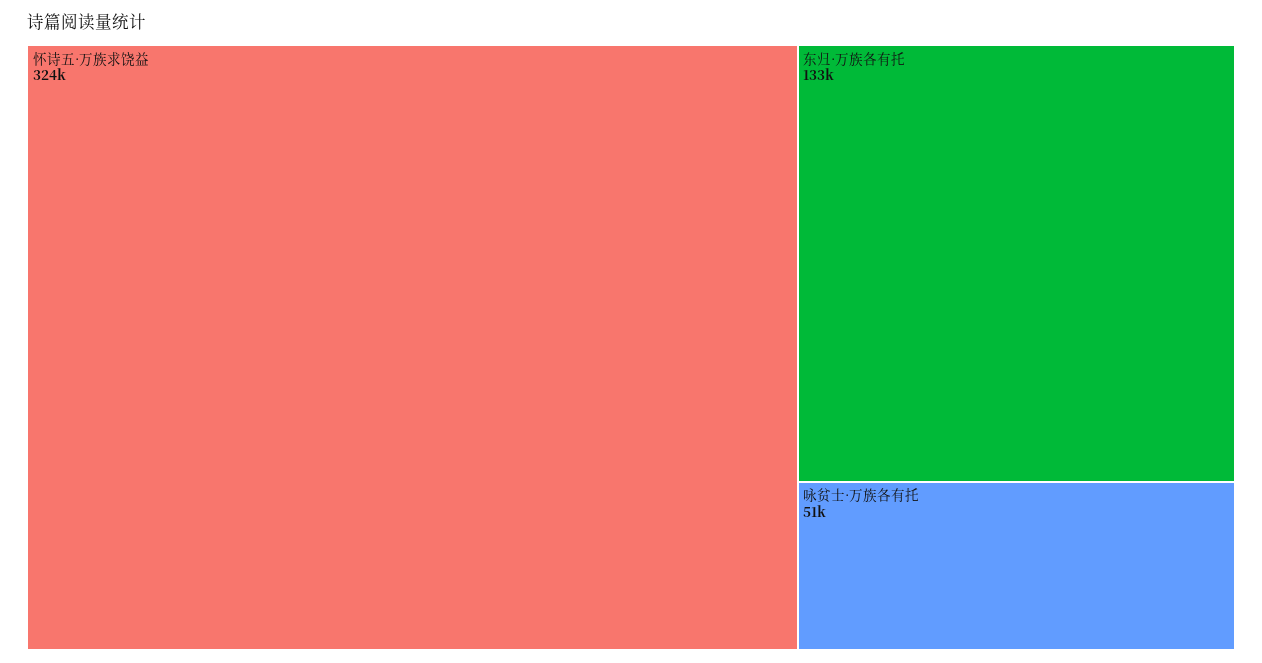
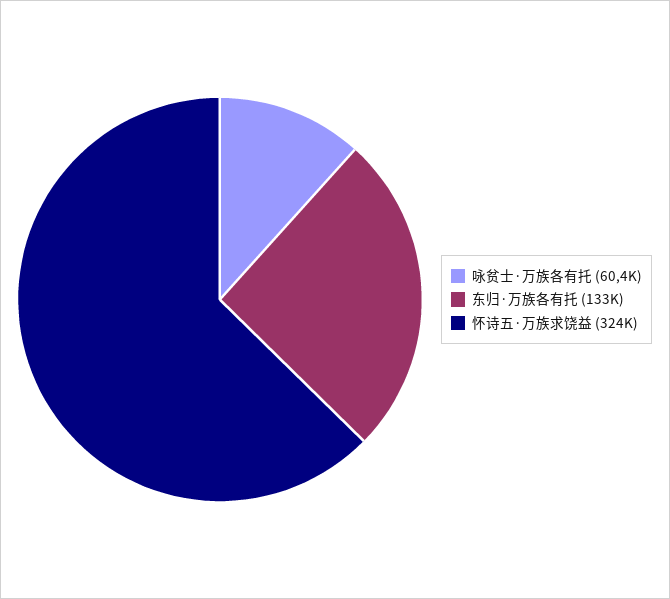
咏贫士·万族各有托: 51000 -> 60400

